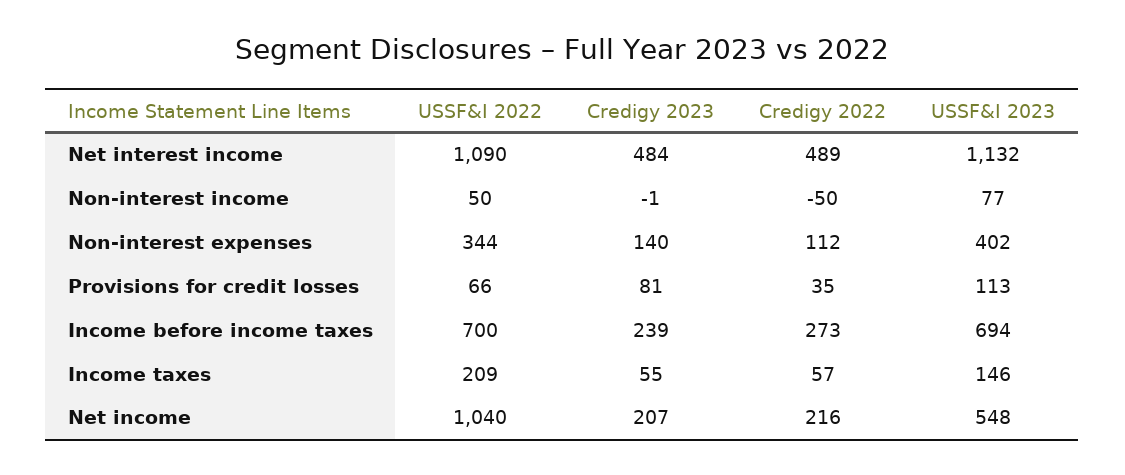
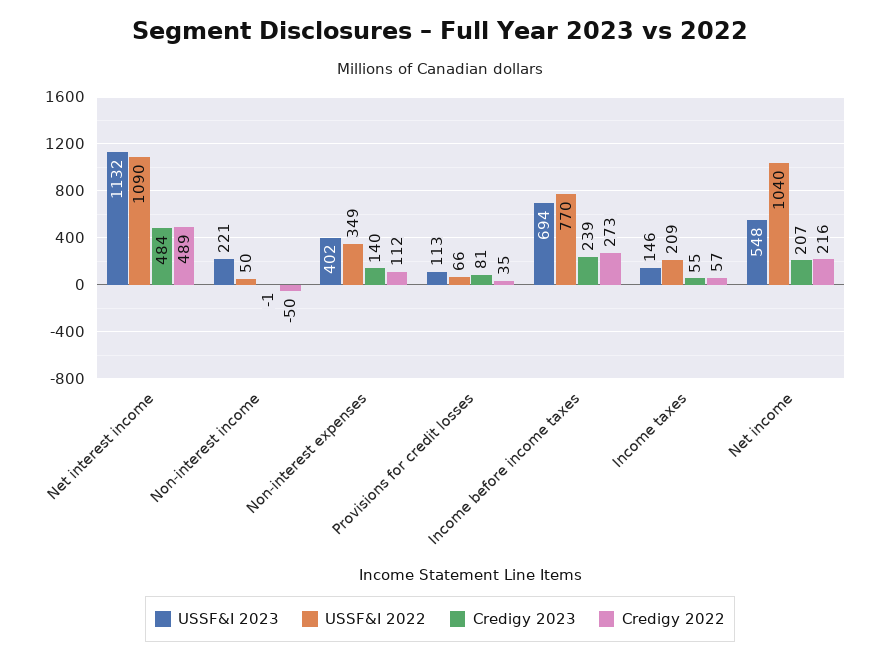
USSF&I 2023, Non-interest income: 77 -> 221
USSF&I 2022, Non-interest expenses: 344 -> 349
USSF&I 2022, Income before income taxes: 700 -> 770

